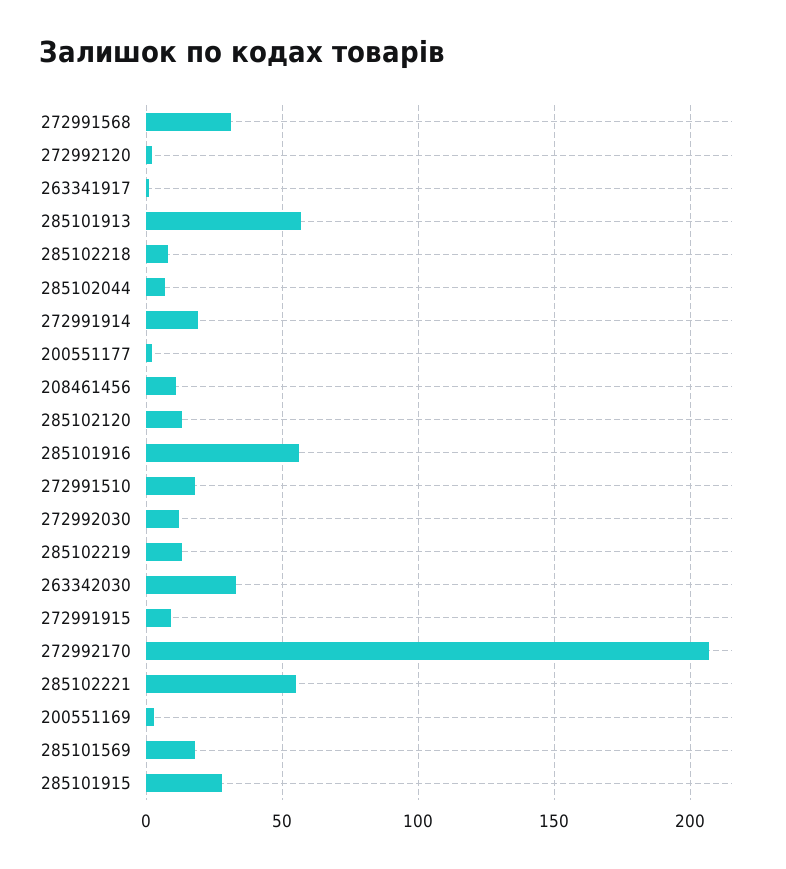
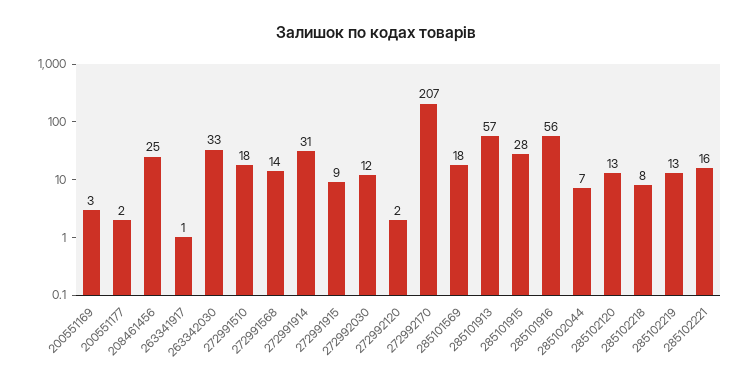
272991568: 30 -> 14
272991914: 20 -> 31
208461456: 10 -> 25
285102221: 55 -> 16

